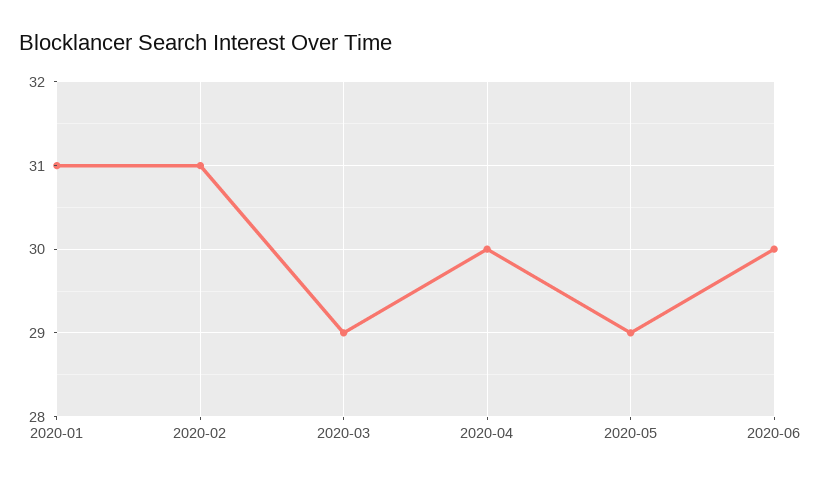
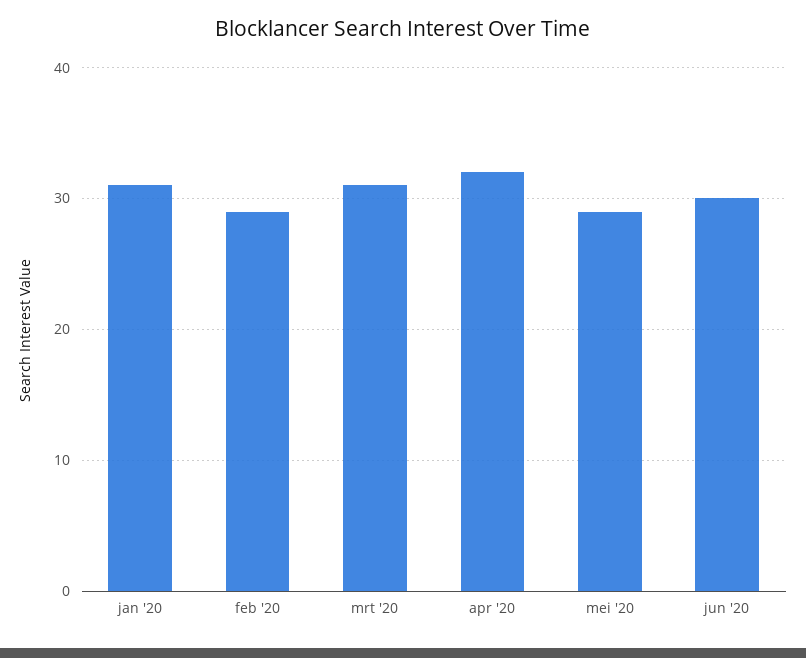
2020-02: 31 -> 29
2020-03: 29 -> 31
2020-04: 30 -> 32

